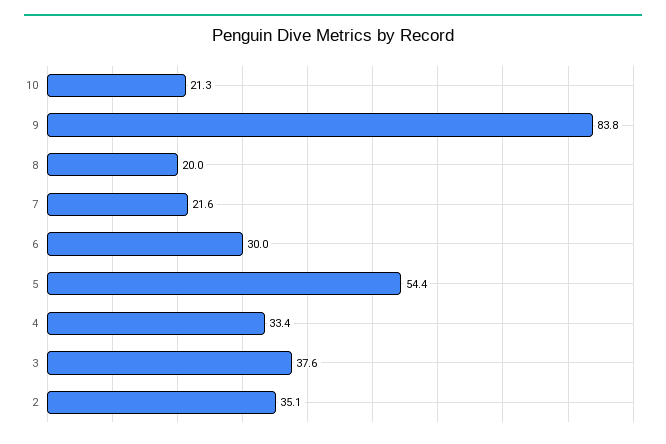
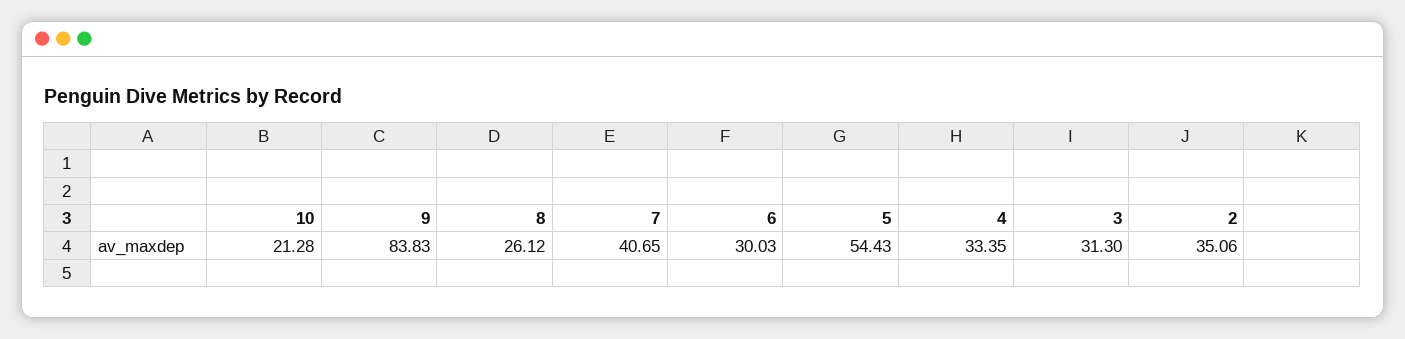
8: 20 -> 26.12
7: 21.6 -> 40.65
3: 37.6 -> 31.3

